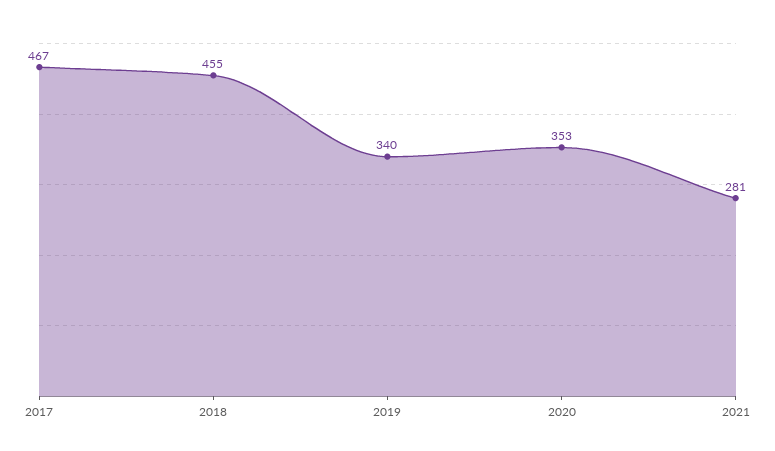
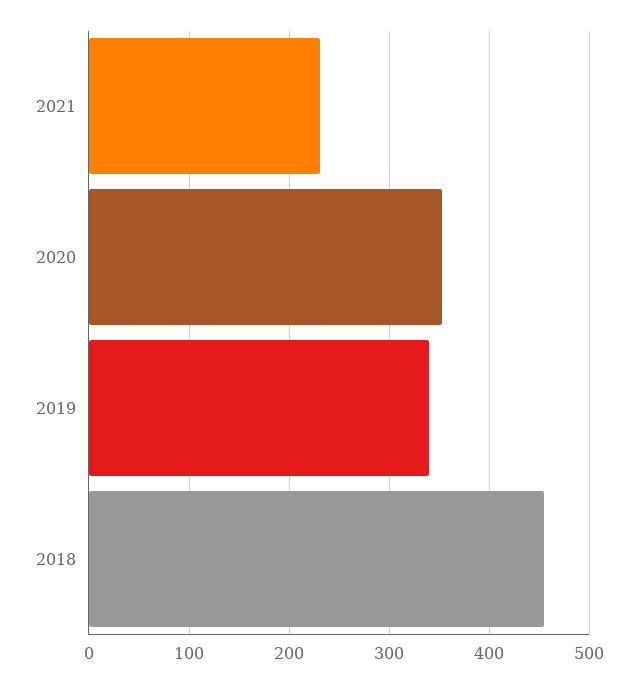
2017: 467 -> none
2021: 281 -> 230

